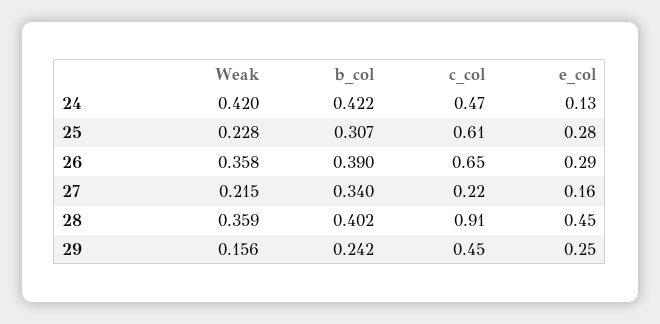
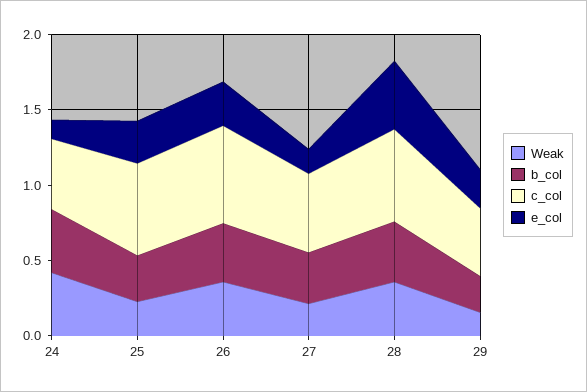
c_col, 27: 0.22 -> 0.5
c_col, 28: 0.91 -> 0.6

